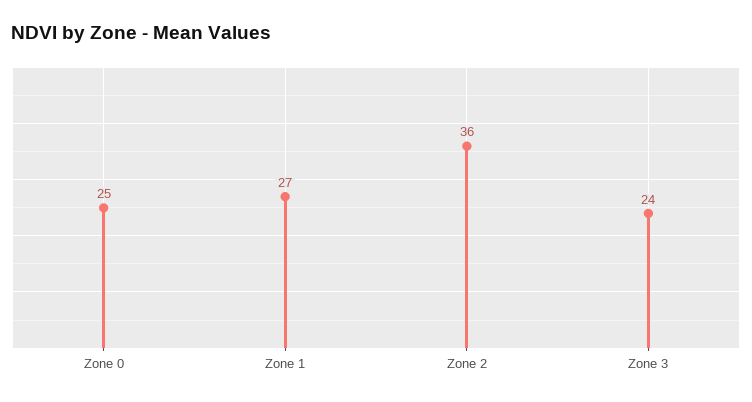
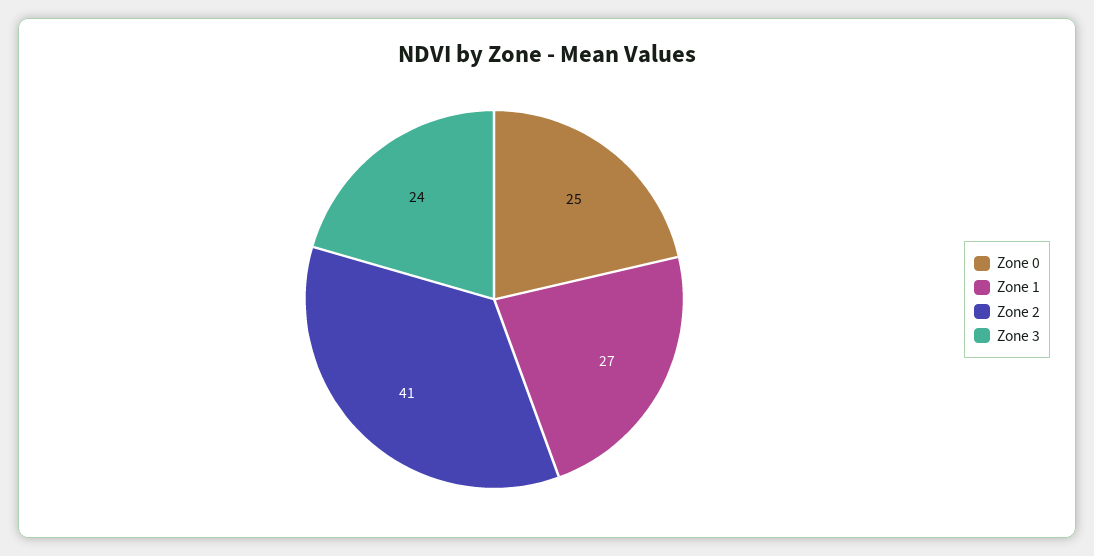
Zone 2: 36 -> 41

